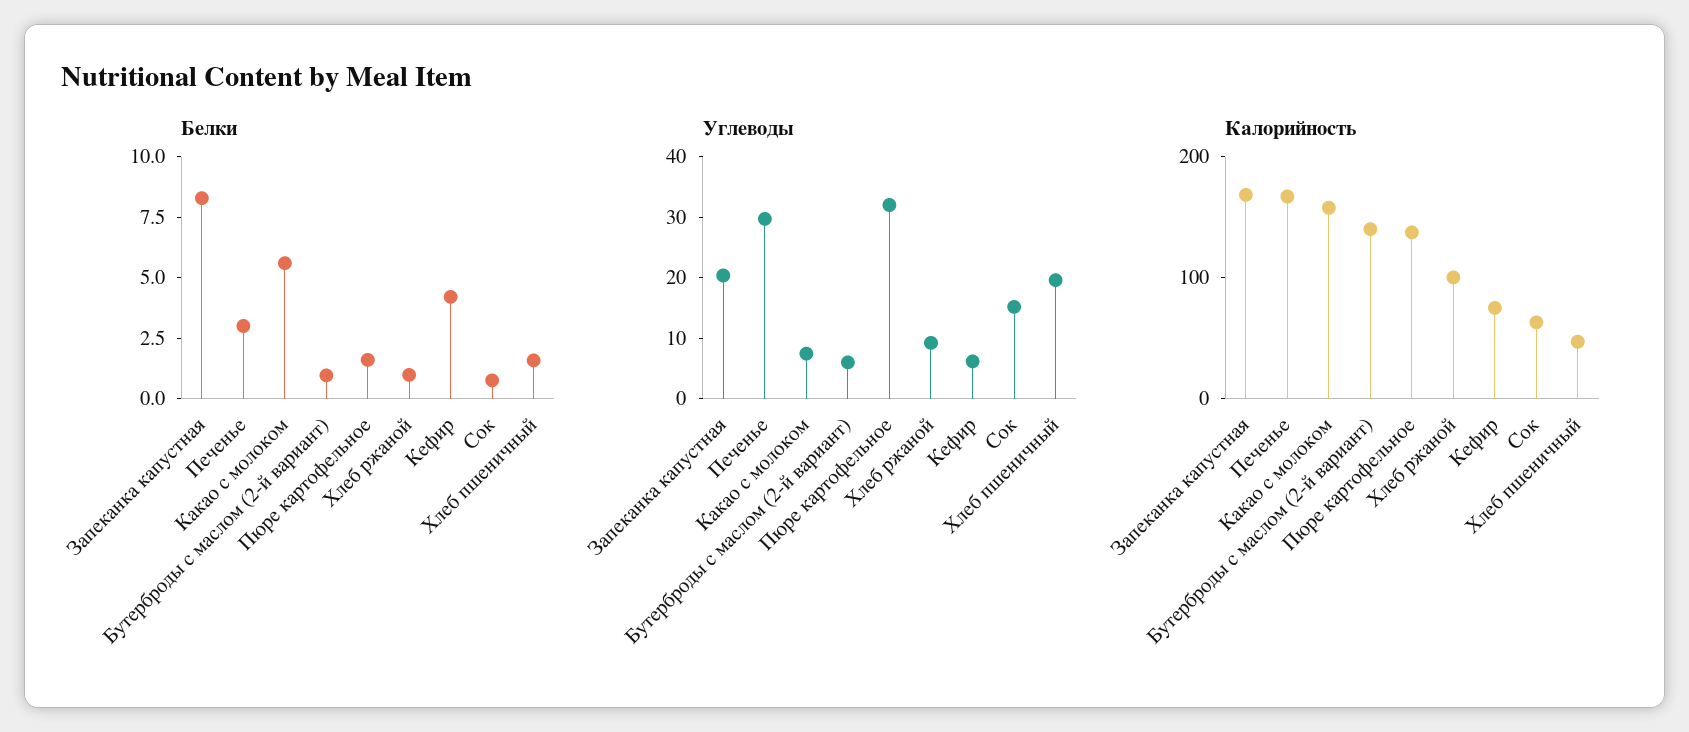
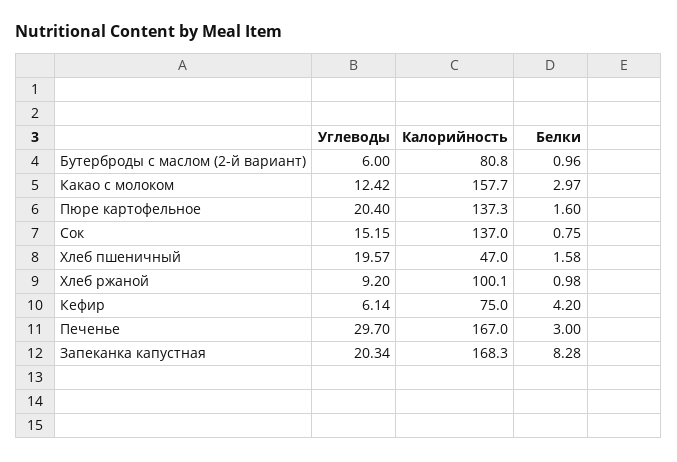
Белки, Какао с молоком: 5.5 -> 2.97
Углеводы, Какао с молоком: 8 -> 12.42
Углеводы, Пюре картофельное: 32 -> 20.4
Калорийность, Бутерброды с маслом (2-й вариант): 140 -> 80.8
Калорийность, Сок: 60 -> 137

